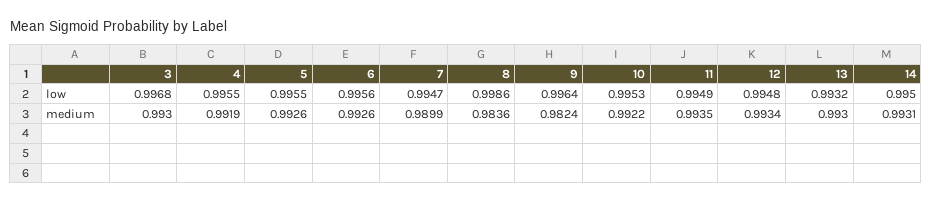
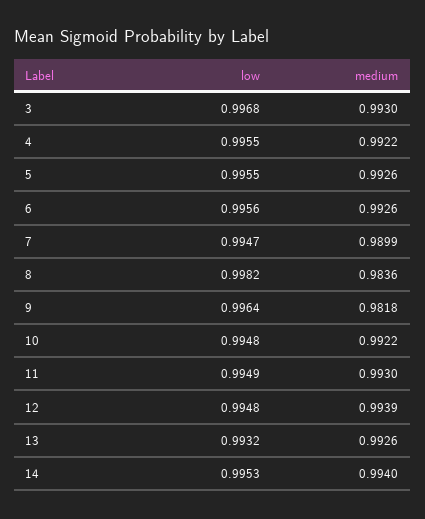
8, low: 0.9986 -> 0.9982
10, low: 0.9953 -> 0.9948
14, low: 0.995 -> 0.9953
4, medium: 0.9919 -> 0.9922
9, medium: 0.9824 -> 0.9818
11, medium: 0.9935 -> 0.993
12, medium: 0.9934 -> 0.9939
13, medium: 0.993 -> 0.9926
14, medium: 0.9931 -> 0.994

